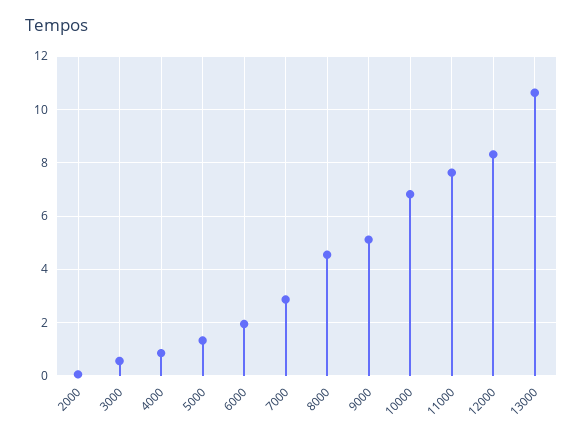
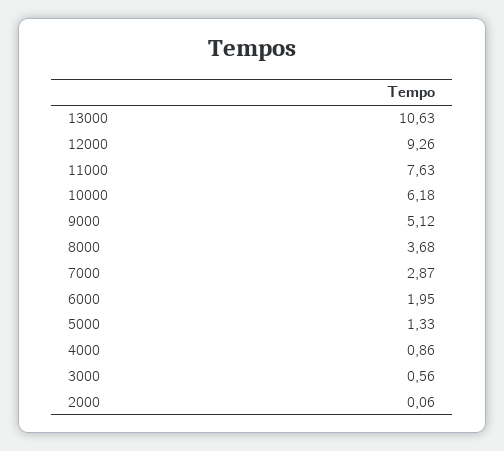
8000: 4.5 -> 3.68
10000: 6.75 -> 6.18
12000: 8.25 -> 9.26

